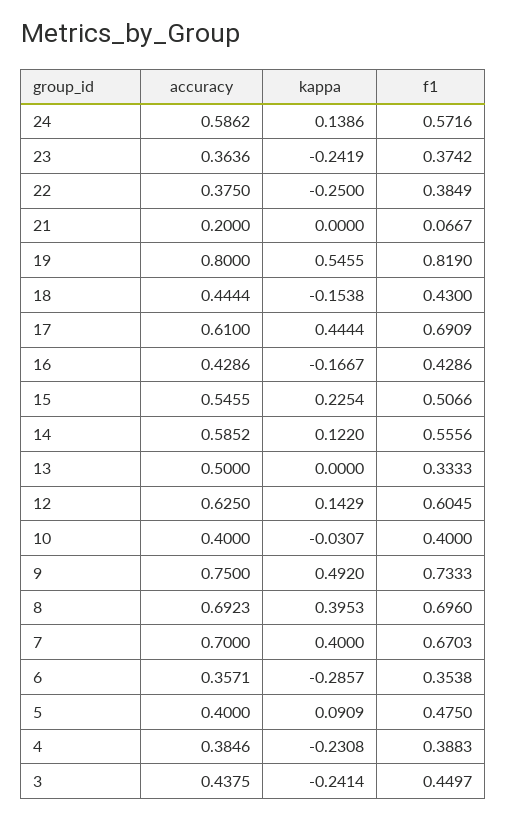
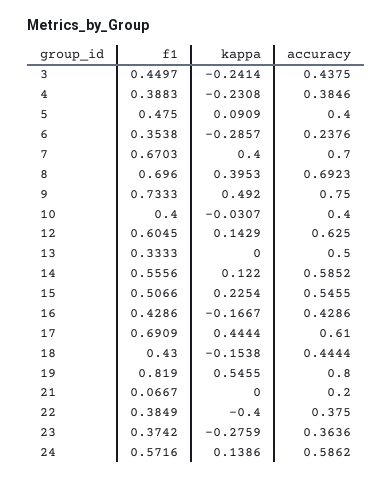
kappa, 23: -0.2419 -> -0.2759
kappa, 22: -0.25 -> -0.4
accuracy, 6: 0.3571 -> 0.2376

